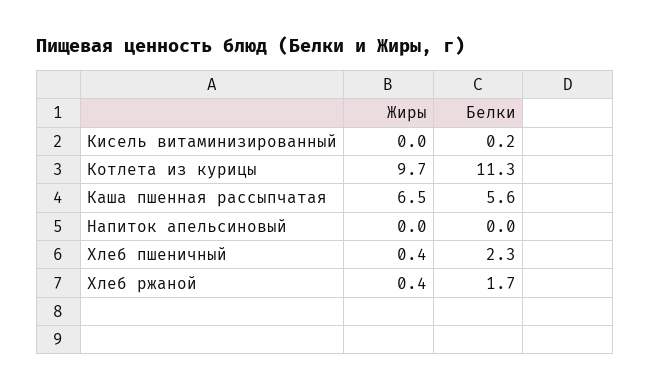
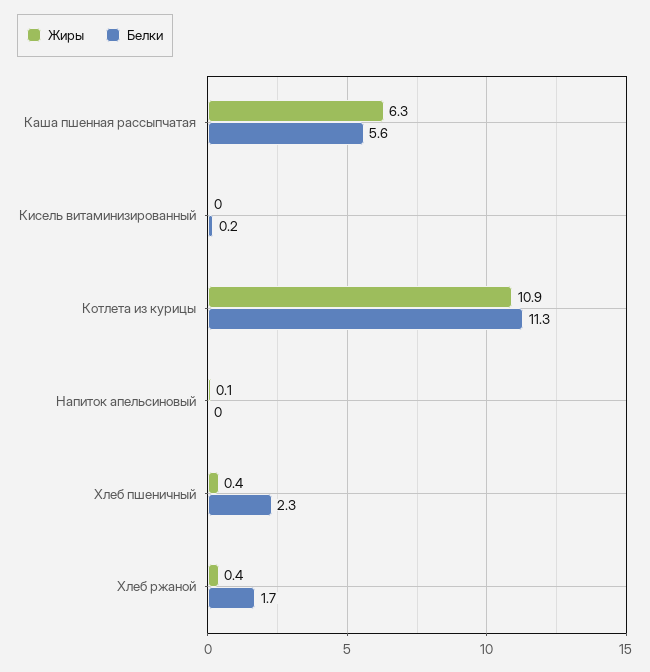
Жиры, Котлета из курицы: 9.7 -> 10.9
Жиры, Каша пшенная рассыпчатая: 6.5 -> 6.3
Жиры, Напиток апельсиновый: 0 -> 0.1

